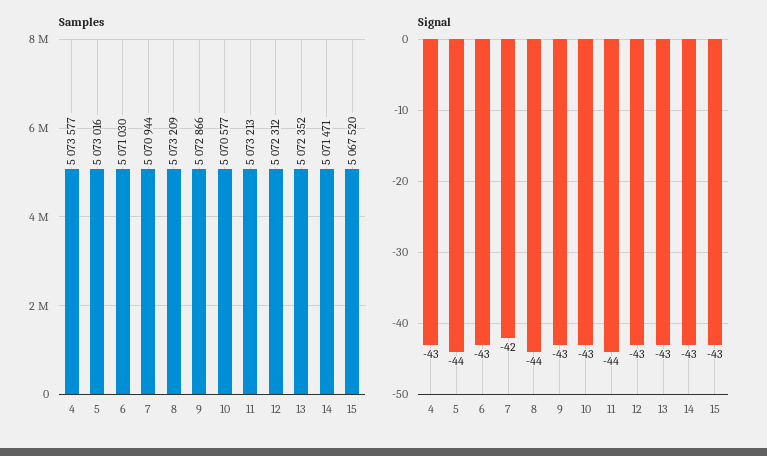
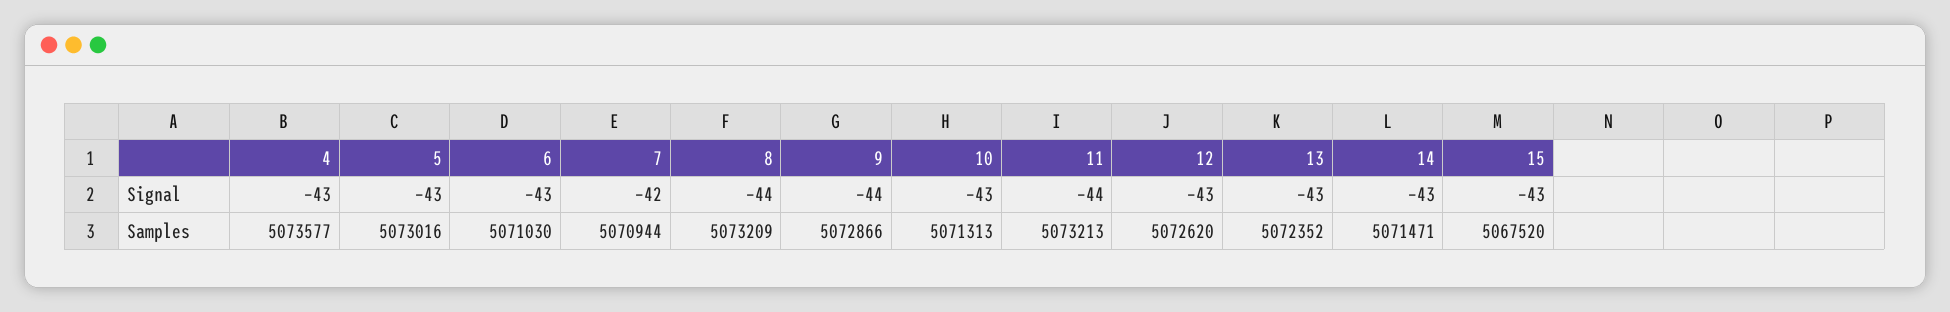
Samples, 10: 5070577 -> 5071313
Samples, 12: 5072312 -> 5072620
Signal, 5: -44 -> -43
Signal, 9: -43 -> -44

